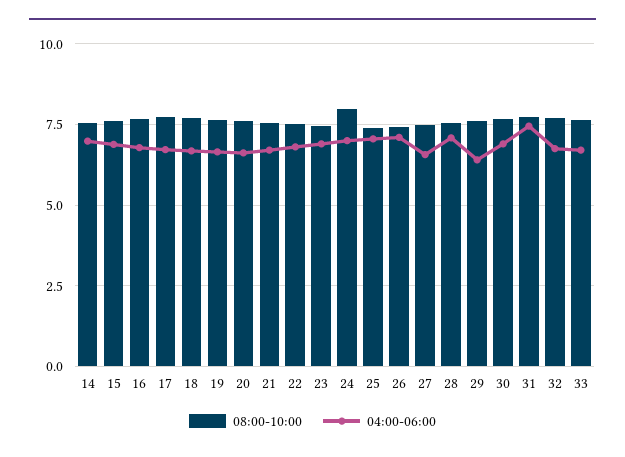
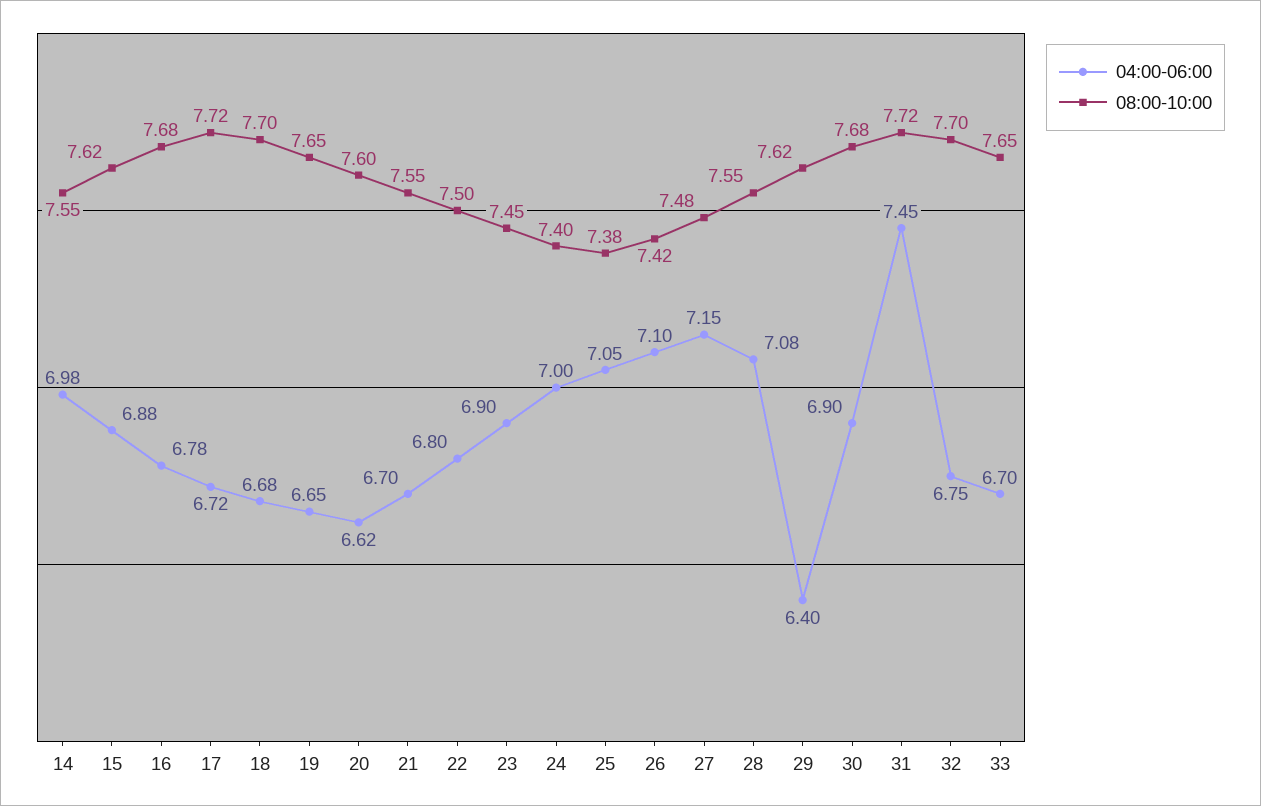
08:00-10:00, 24: 8 -> 7.4
04:00-06:00, 27: 6.5 -> 7.15

